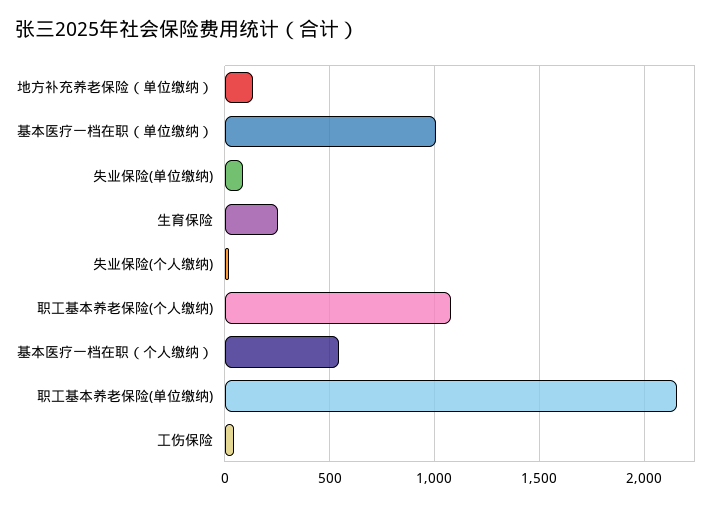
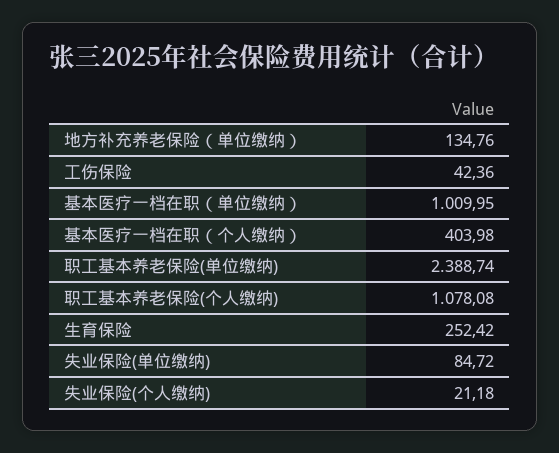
基本医疗一档在职（个人缴纳）: 550 -> 403.98
职工基本养老保险(单位缴纳): 2150 -> 2388.74

